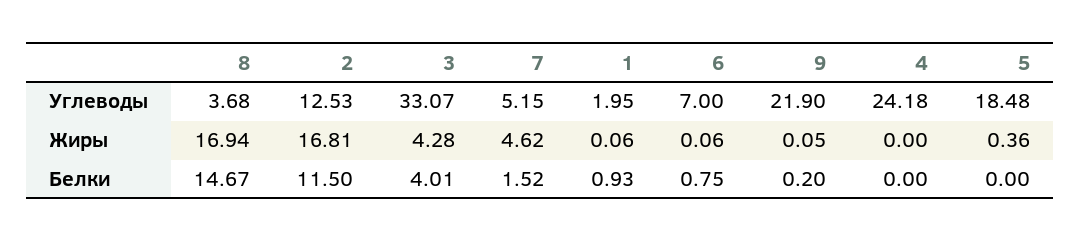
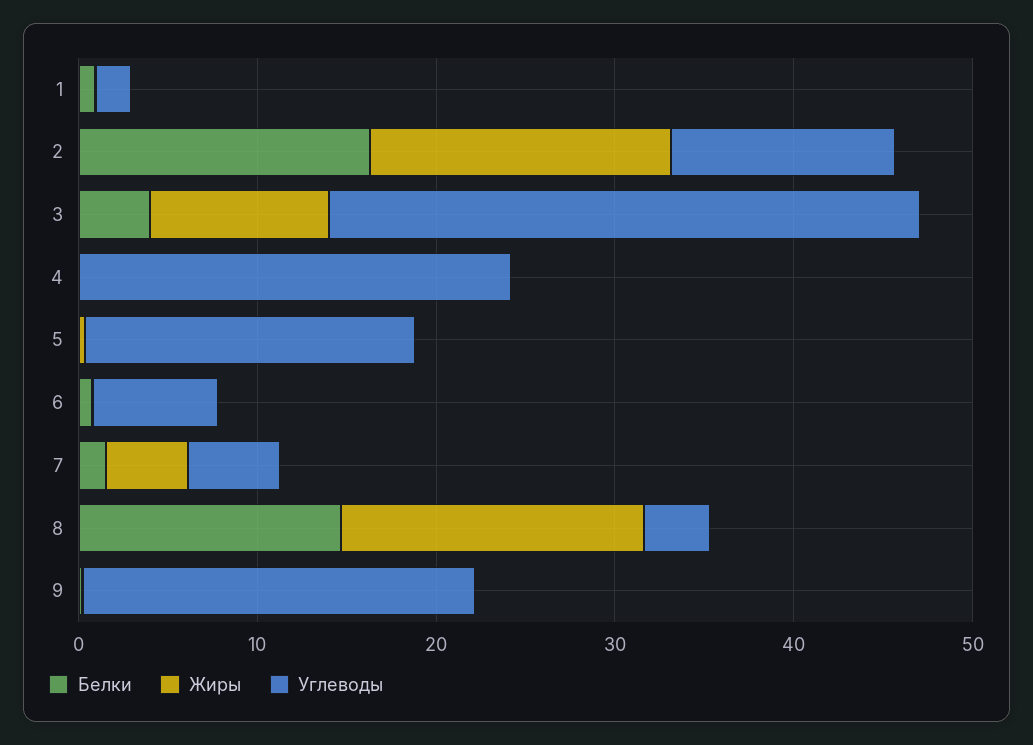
Жиры, 3: 4.28 -> 10
Белки, 2: 11.5 -> 16

